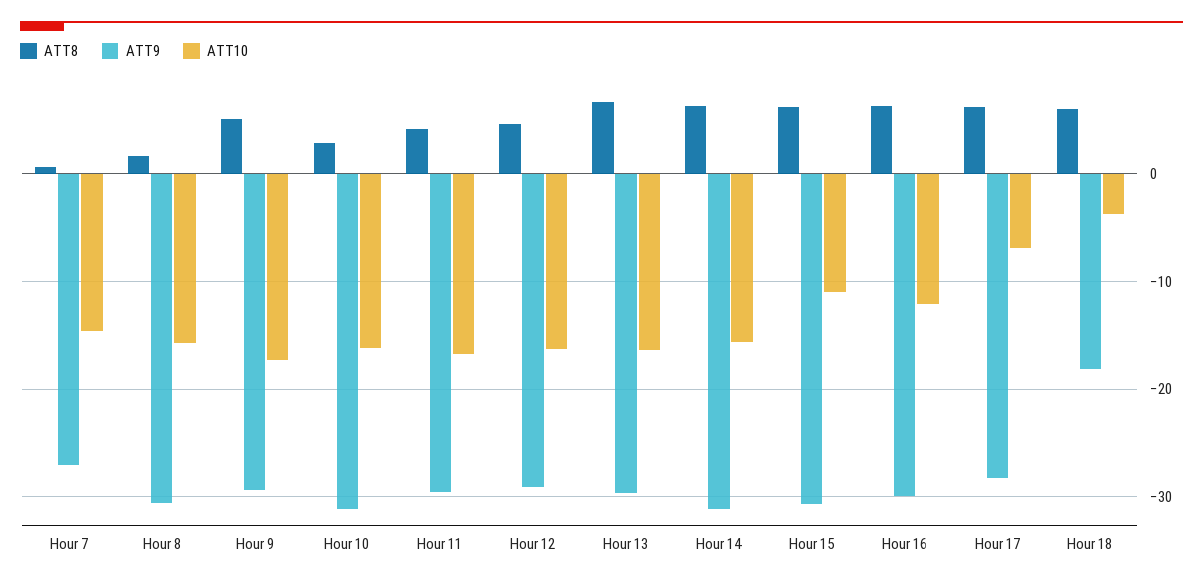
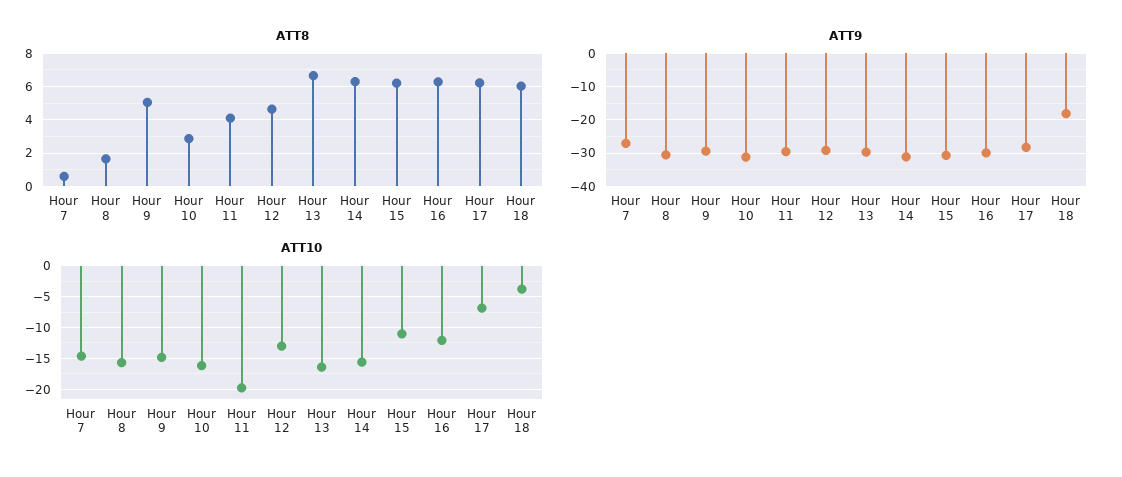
ATT10, Hour 9: -17 -> -15
ATT10, Hour 11: -17 -> -20
ATT10, Hour 12: -16 -> -13

